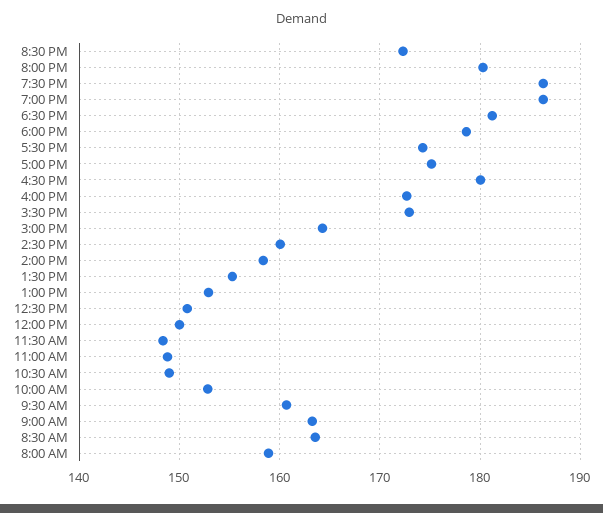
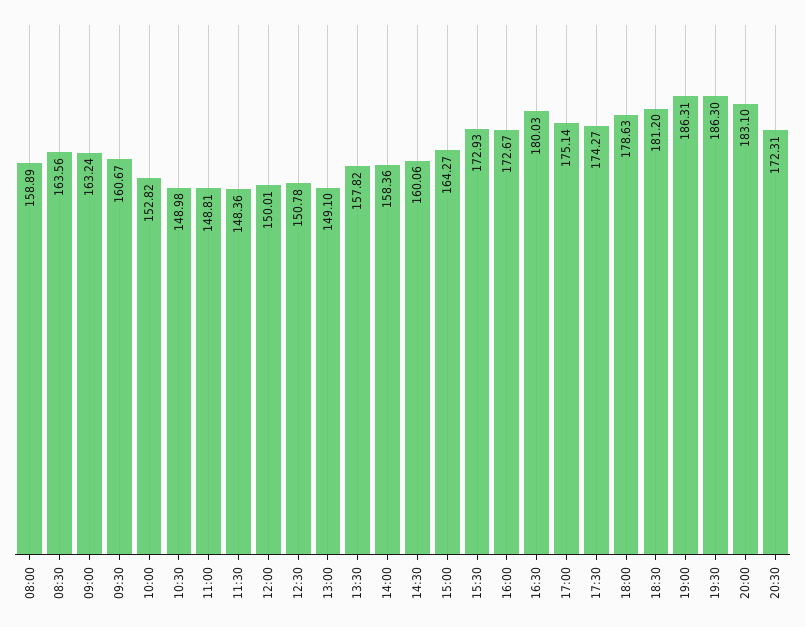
8:00 PM: 180 -> 183.1
1:30 PM: 155 -> 157.82
1:00 PM: 153 -> 149.1

